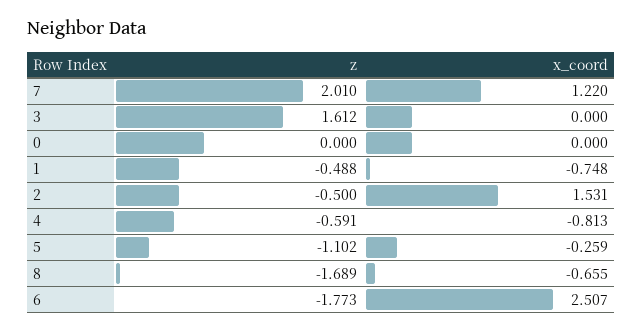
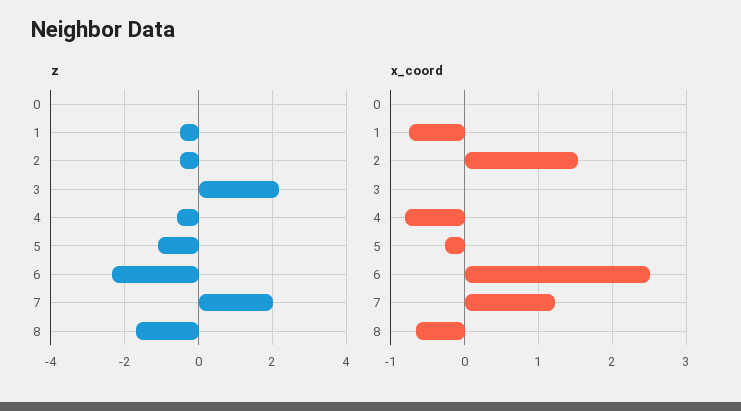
z, 3: 1.612 -> 2.2
z, 6: -1.773 -> -2.4

